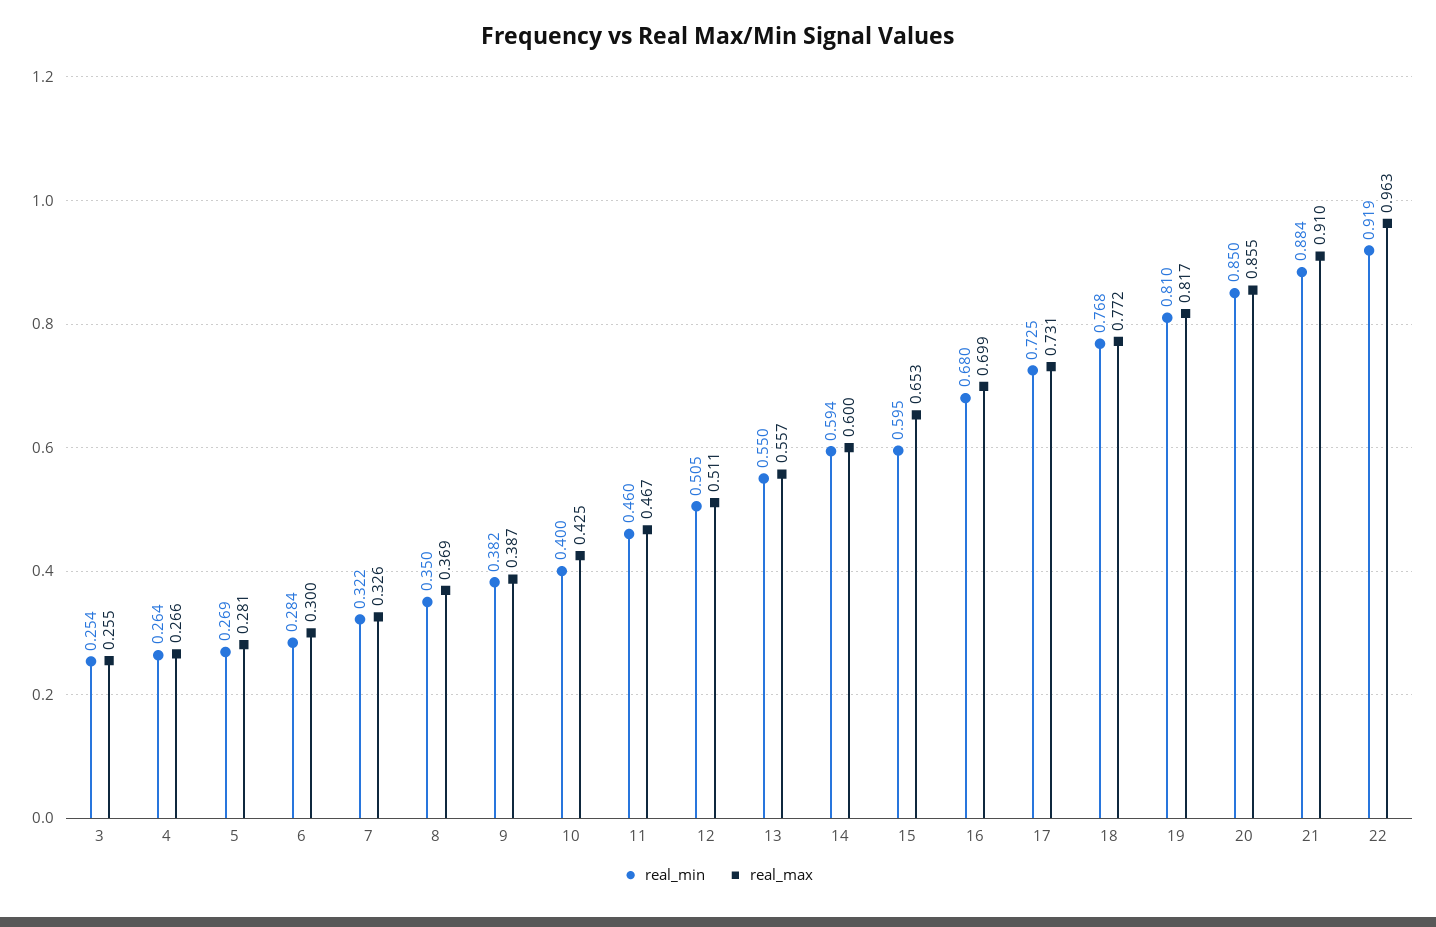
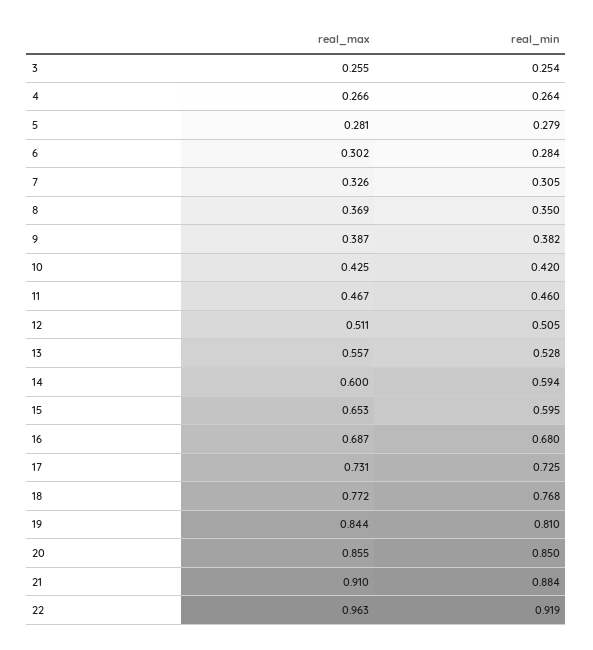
real_min, 5: 0.269 -> 0.279
real_max, 6: 0.3 -> 0.302
real_min, 7: 0.322 -> 0.305
real_min, 10: 0.4 -> 0.42
real_min, 13: 0.55 -> 0.528
real_max, 16: 0.699 -> 0.687
real_max, 19: 0.817 -> 0.844

